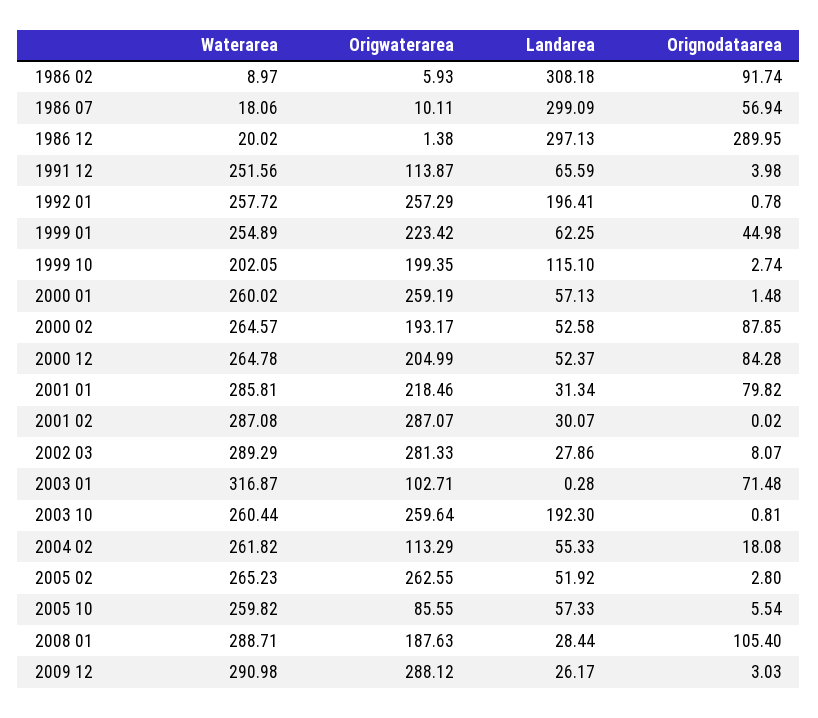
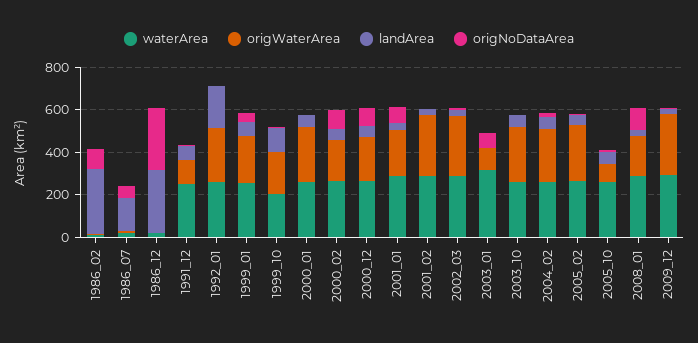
Landarea, 1986 07: 299.09 -> 150
Landarea, 2003 10: 192.3 -> 50
Origwaterarea, 2004 02: 113.29 -> 250

